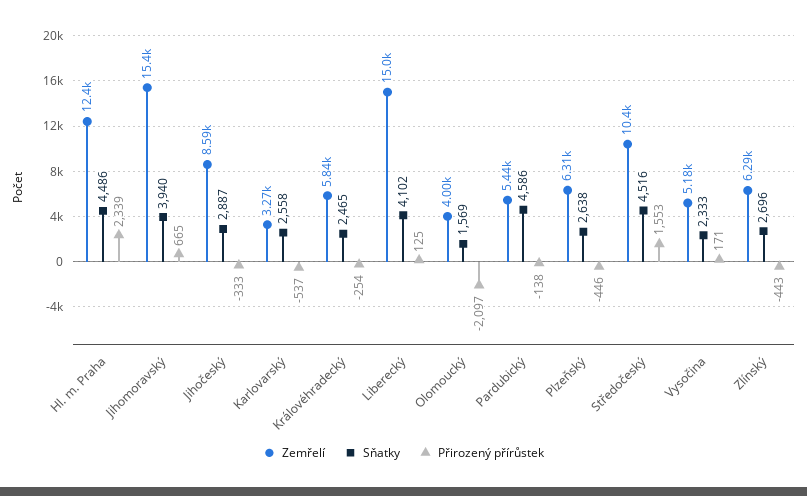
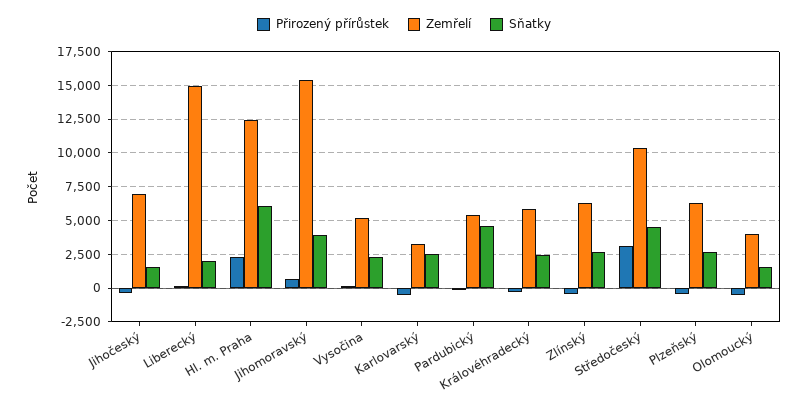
Sňatky, Hl. m. Praha: 4486 -> 6000
Zemřelí, Jihočeský: 8590 -> 7000
Sňatky, Jihočeský: 2887 -> 1500
Sňatky, Liberecký: 4102 -> 2000
Přirozený přírůstek, Olomoucký: -2097 -> -500
Přirozený přírůstek, Středočeský: 1553 -> 3000

